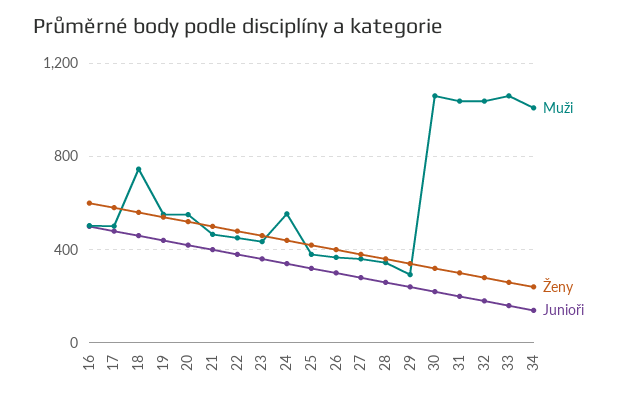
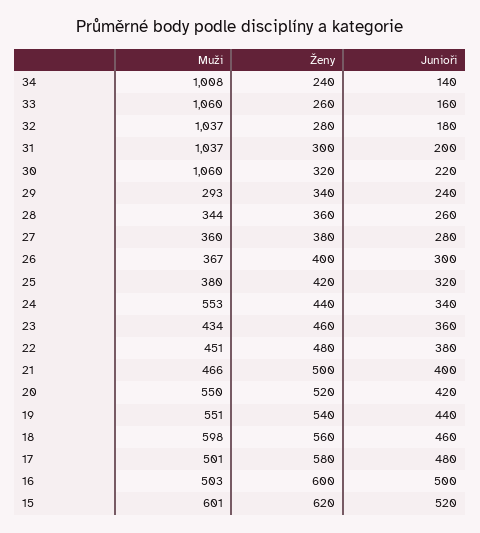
Muži, 18: 750 -> 598
Muži, 15: none -> 601
Ženy, 15: none -> 620
Junioři, 15: none -> 520

